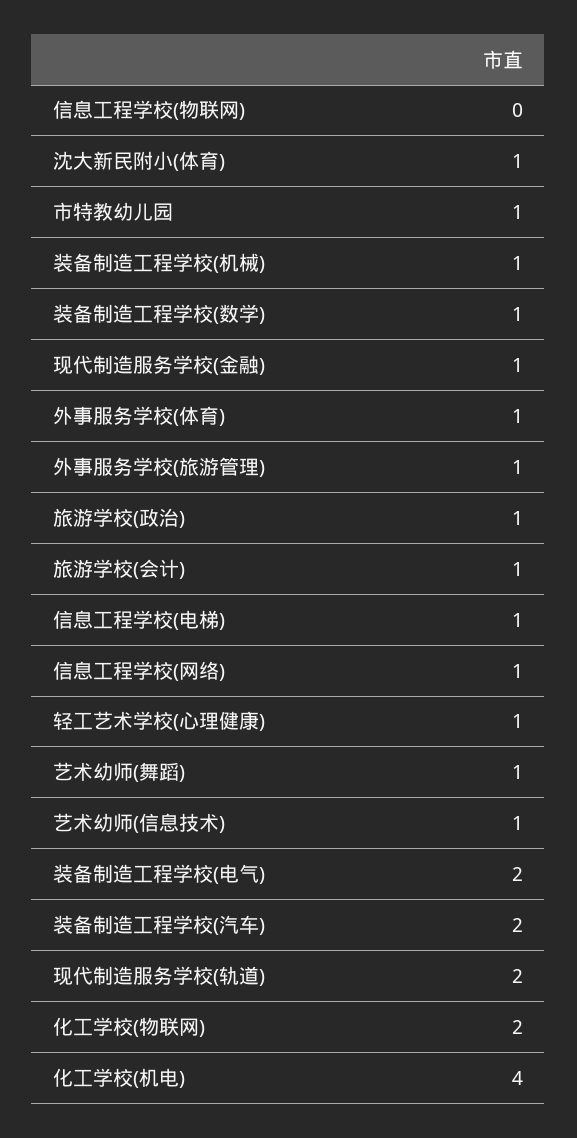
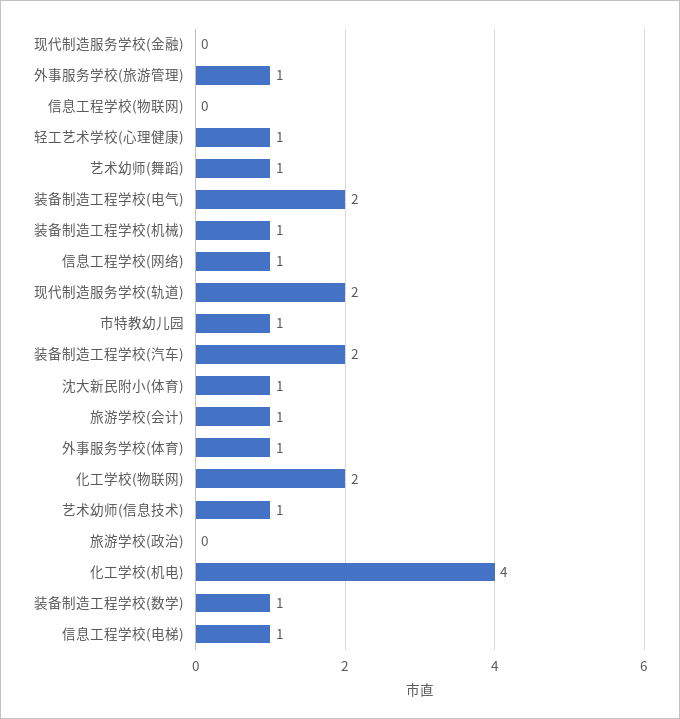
现代制造服务学校(金融): 1 -> 0
旅游学校(政治): 1 -> 0

